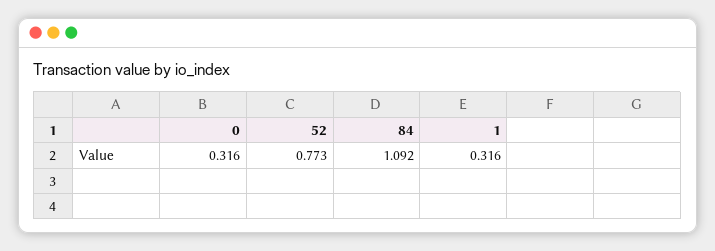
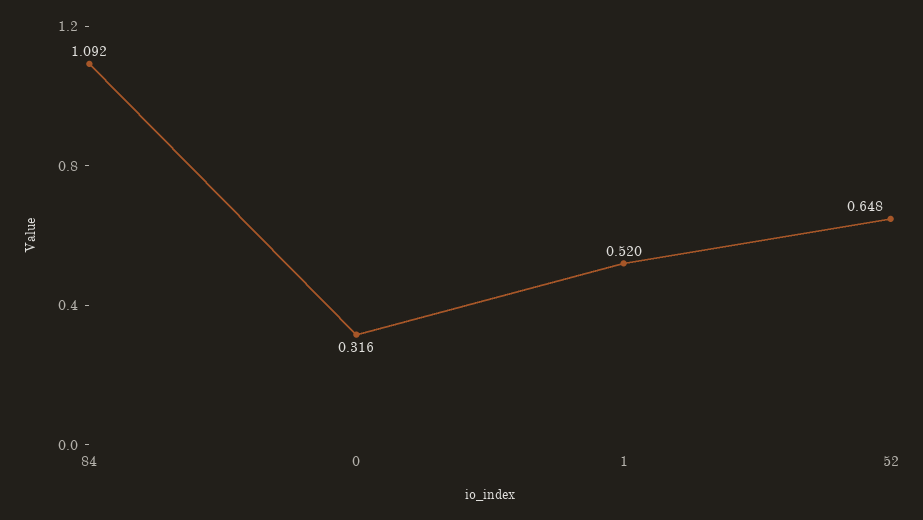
52: 0.773 -> 0.648
1: 0.316 -> 0.52

